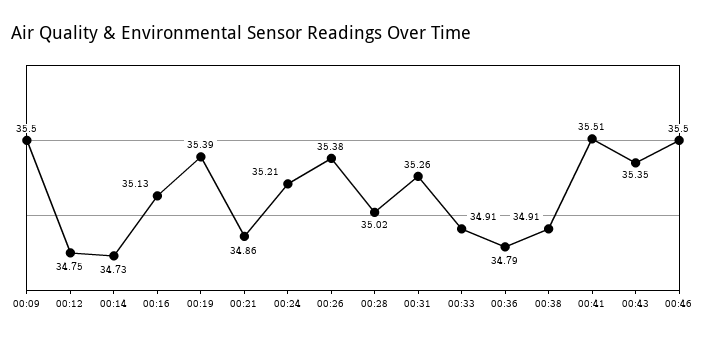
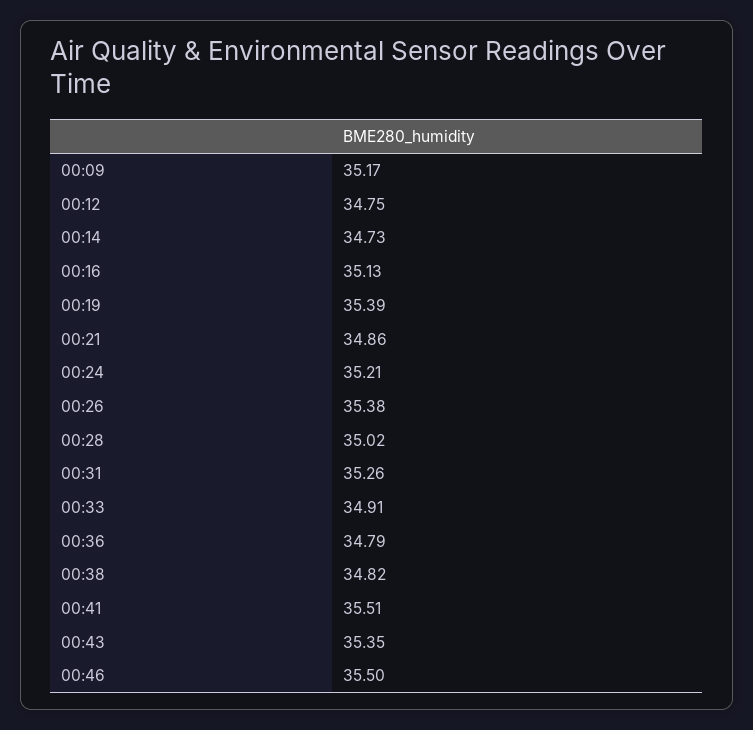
00:09: 35.5 -> 35.17
00:38: 34.91 -> 34.82

